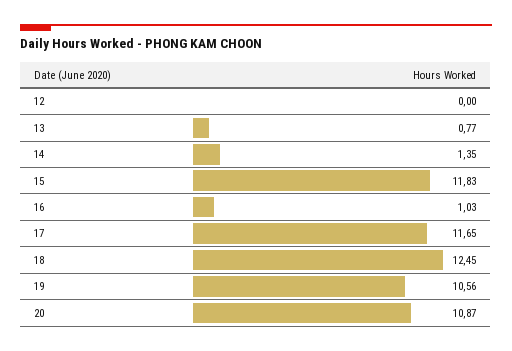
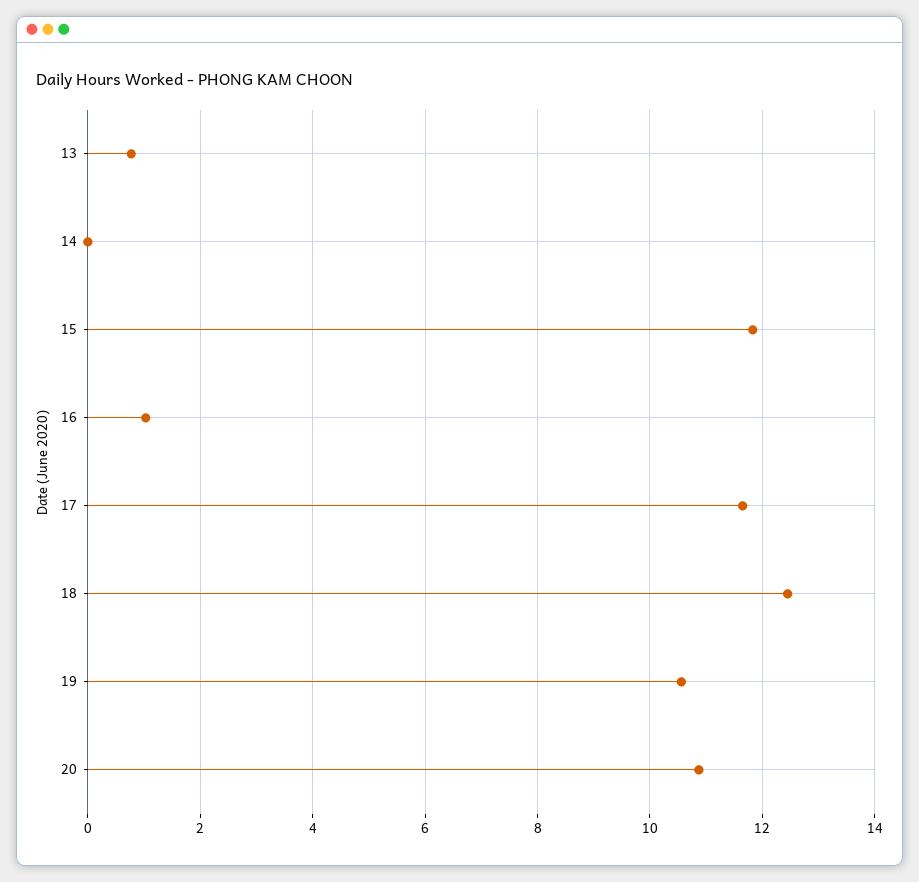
12: 0 -> none
14: 1.35 -> 0

